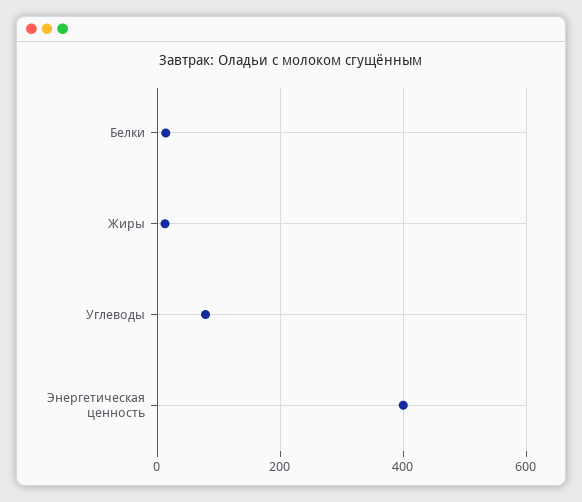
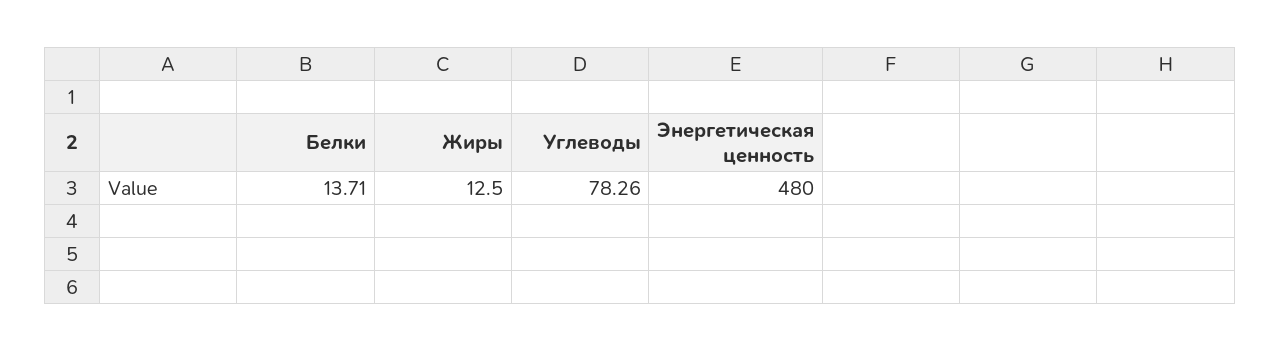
Энергетическая ценность: 400 -> 480

